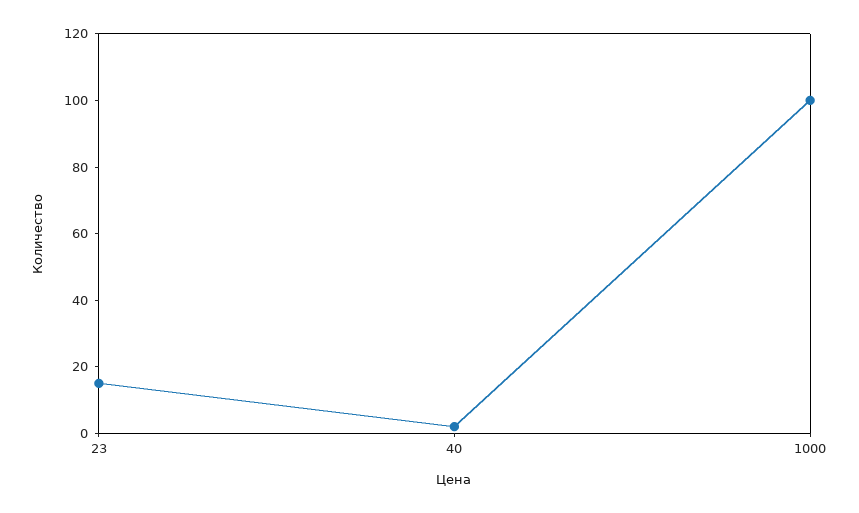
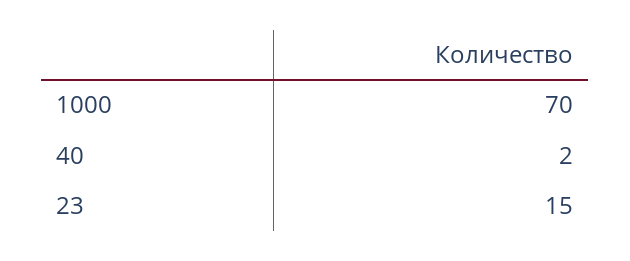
1000: 100 -> 70

